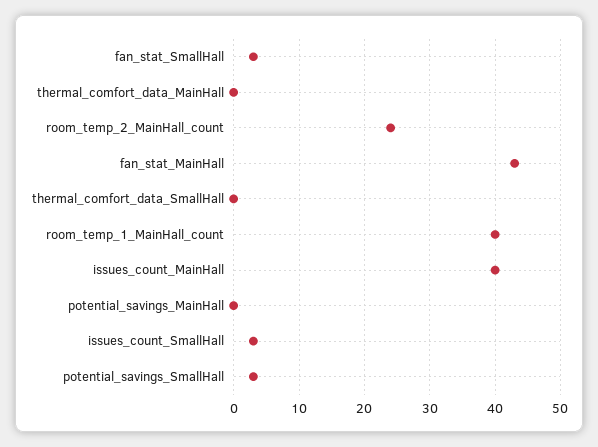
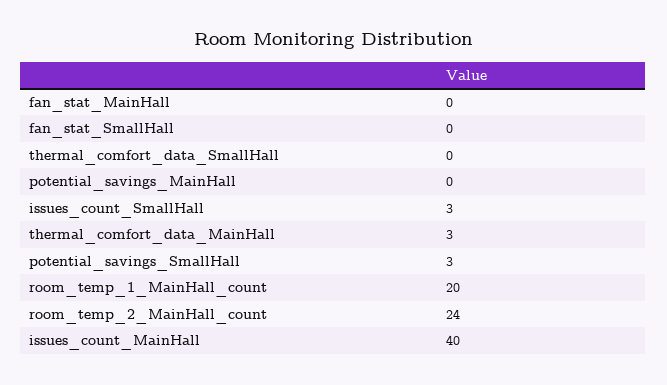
fan_stat_SmallHall: 3 -> 0
thermal_comfort_data_MainHall: 0 -> 3
fan_stat_MainHall: 43 -> 0
room_temp_1_MainHall_count: 40 -> 20

